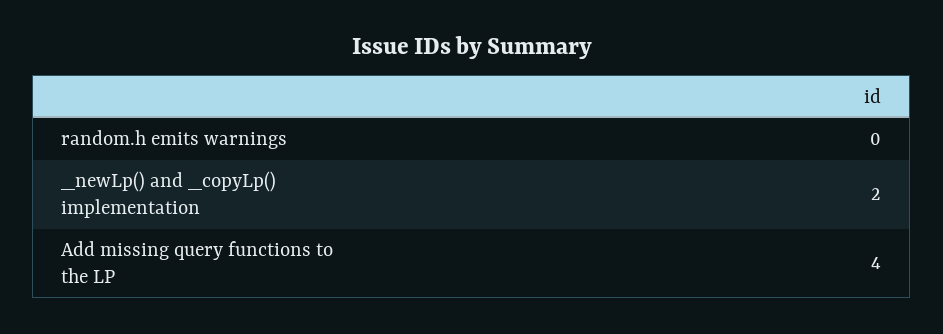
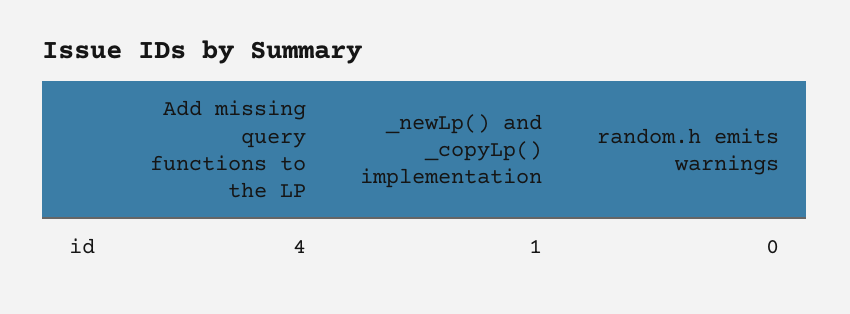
_newLp() and _copyLp() implementation: 2 -> 1

